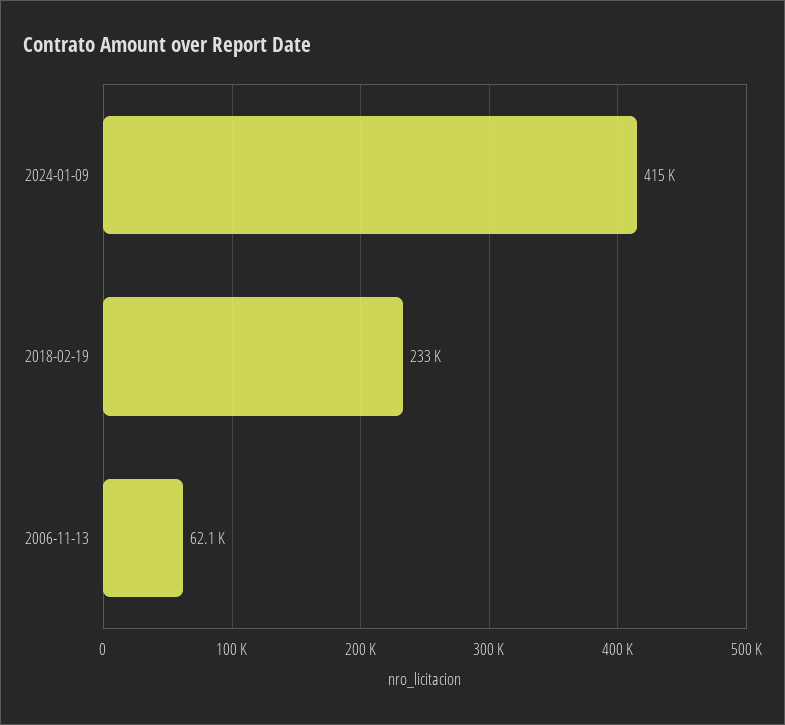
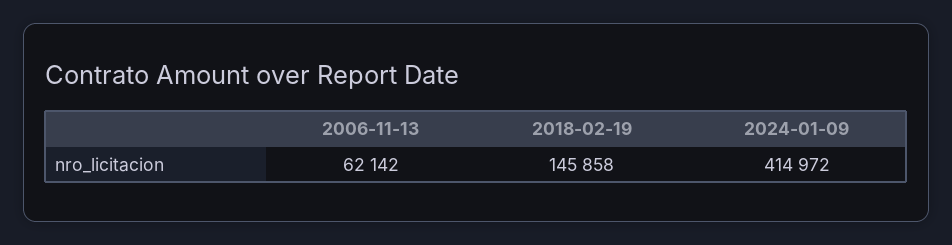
2018-02-19: 233000 -> 145858

